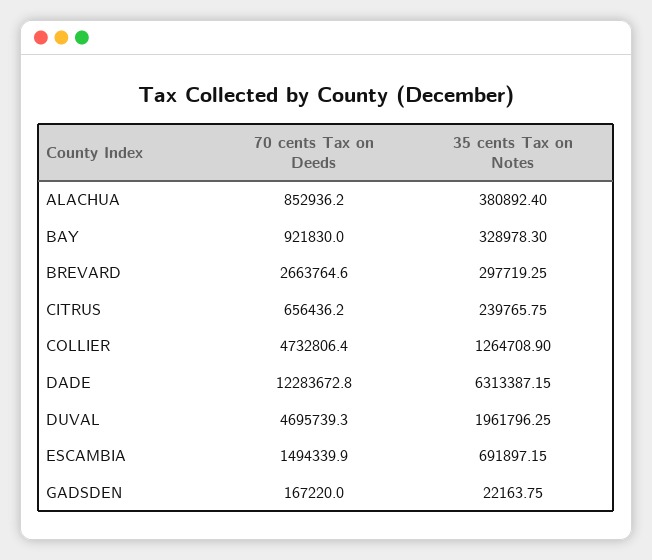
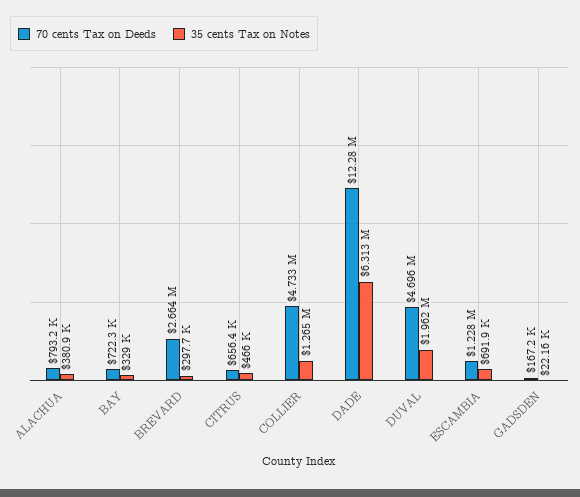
70 cents Tax on Deeds, ALACHUA: 852936.2 -> 793200
70 cents Tax on Deeds, BAY: 921830 -> 722300
35 cents Tax on Notes, CITRUS: 239765.75 -> 466000
70 cents Tax on Deeds, ESCAMBIA: 1494339.9 -> 1228000

